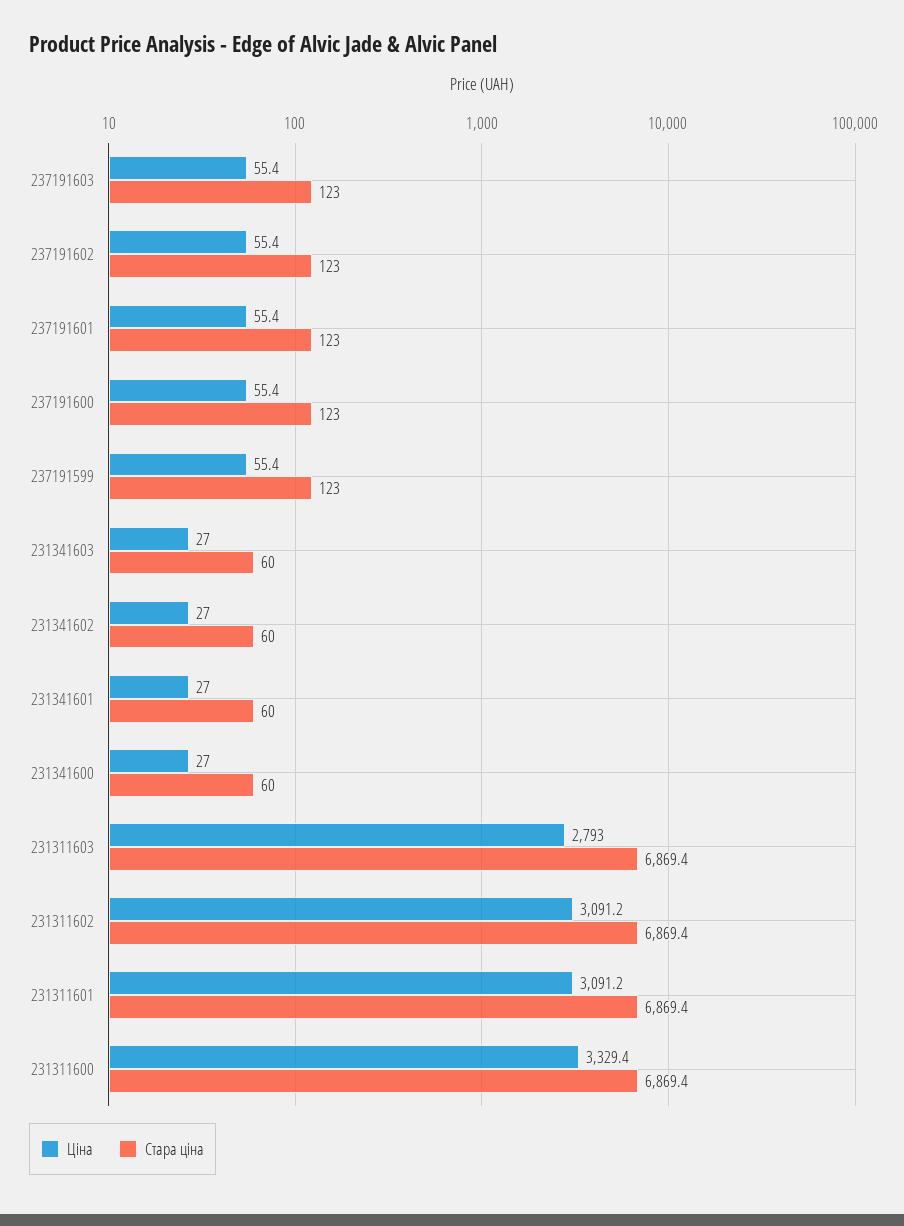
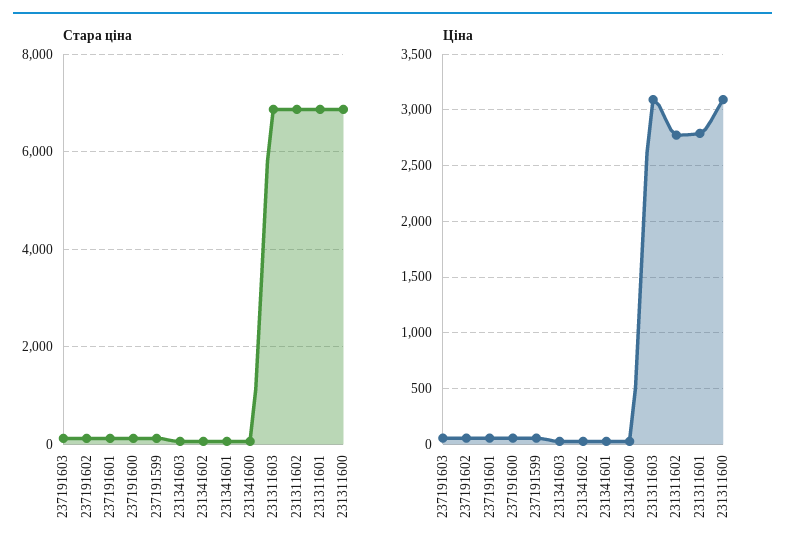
Ціна, 231311603: 2793 -> 3100
Ціна, 231311602: 3091.2 -> 2800
Ціна, 231311601: 3091.2 -> 2800
Ціна, 231311600: 3329.4 -> 3100

